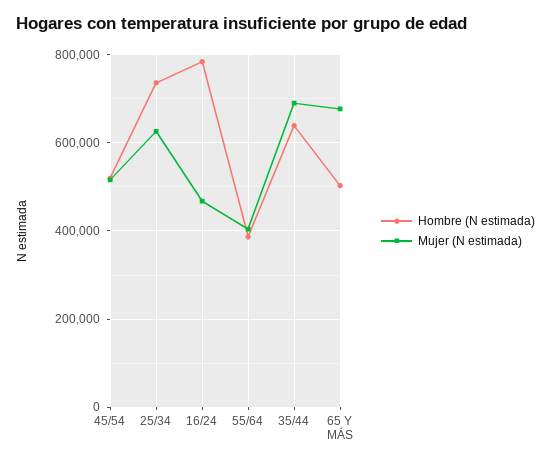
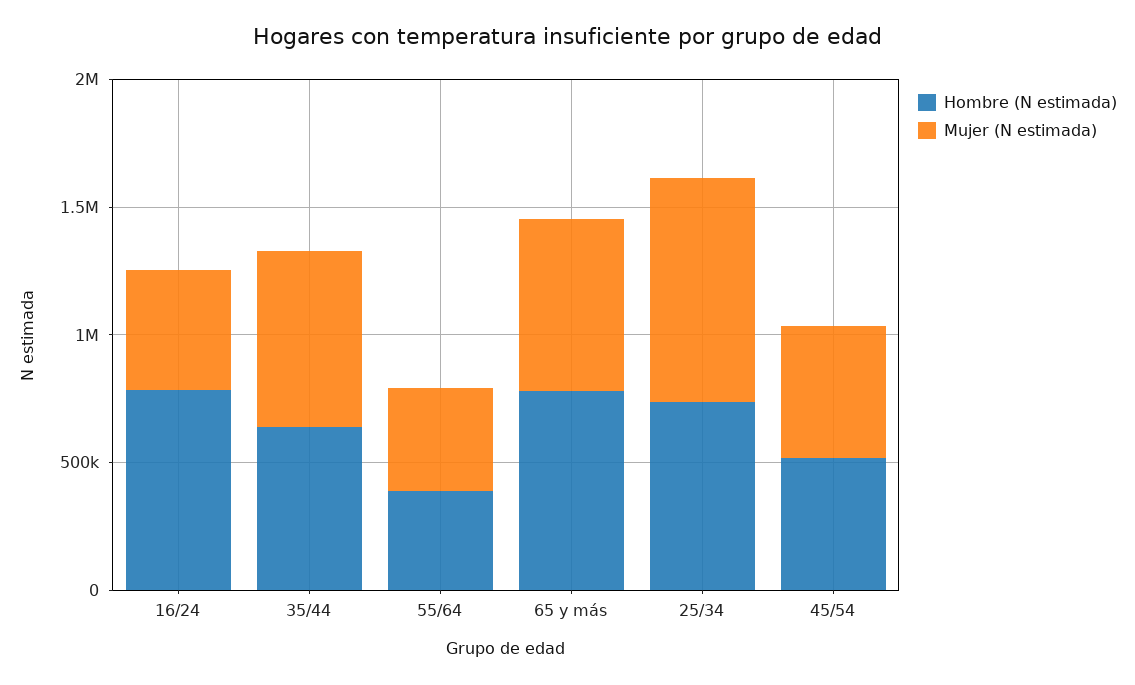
Mujer (N estimada), 25/34: 620000 -> 900000
Hombre (N estimada), 65 Y MÁS: 500000 -> 800000

